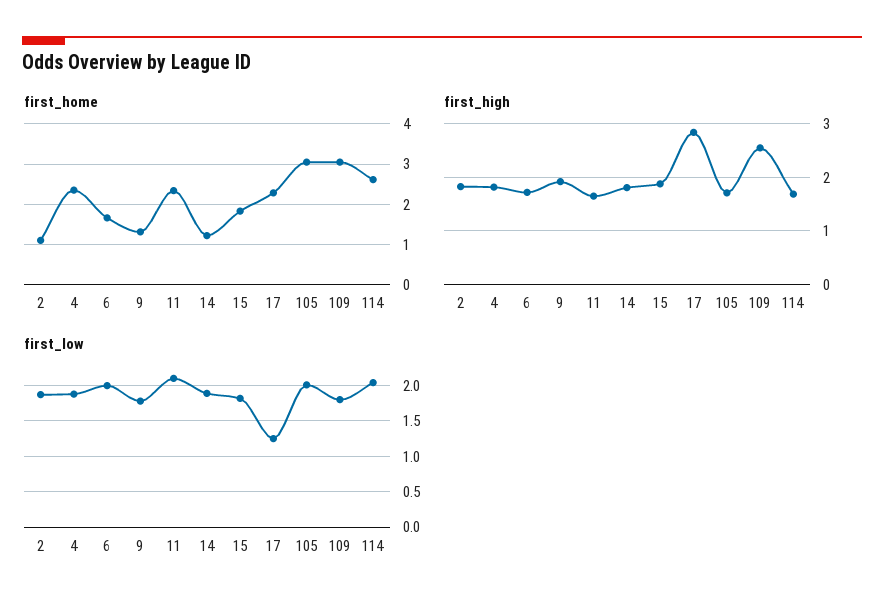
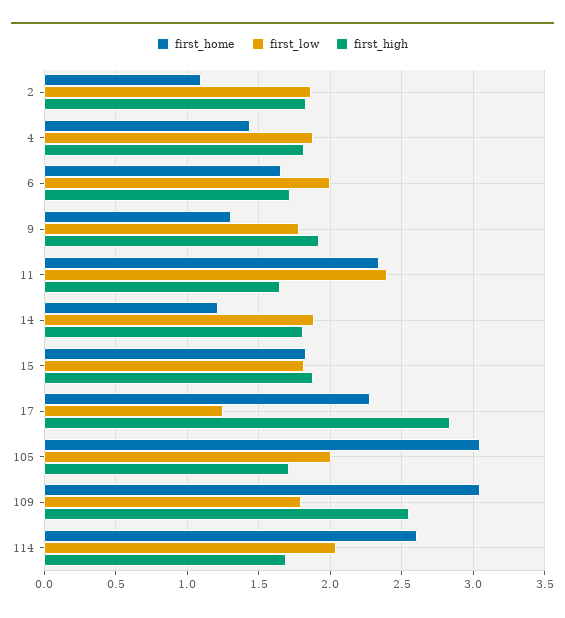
first_home, 4: 2.4 -> 1.45
first_low, 11: 2.1 -> 2.4

